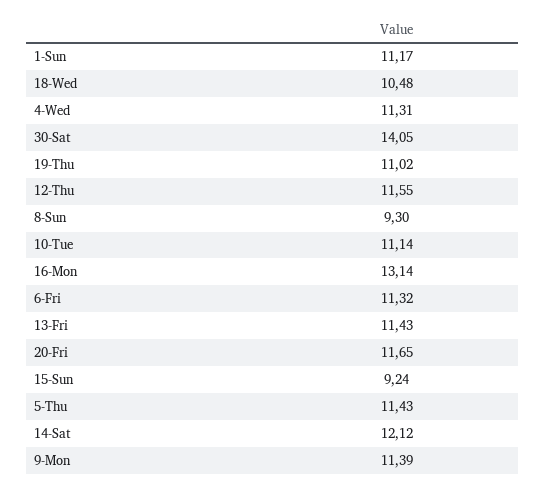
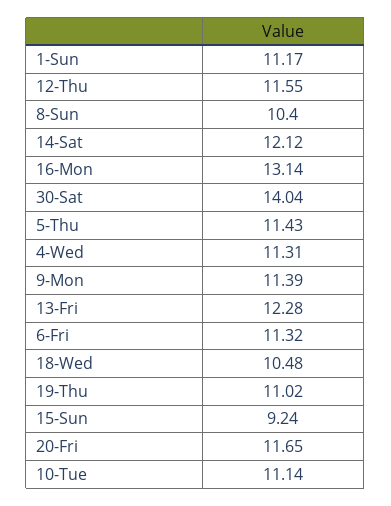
30-Sat: 14.05 -> 14.04
8-Sun: 9.3 -> 10.4
13-Fri: 11.43 -> 12.28

